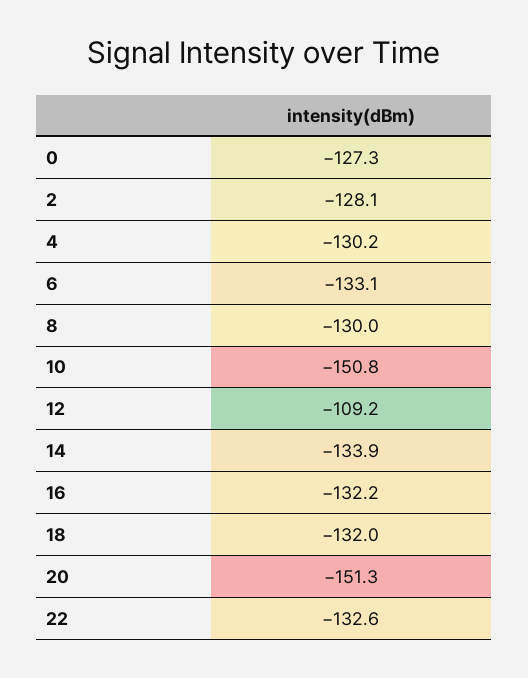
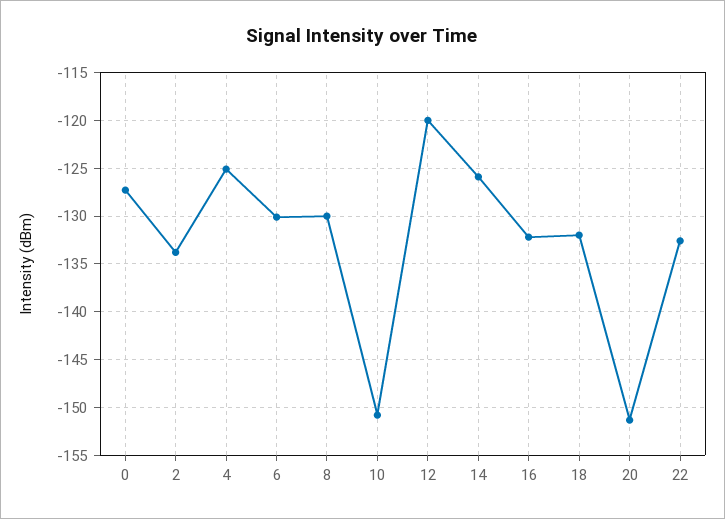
2: -128.1 -> -134
4: -130.2 -> -125
6: -133.1 -> -130
12: -109.2 -> -120
14: -133.9 -> -126

